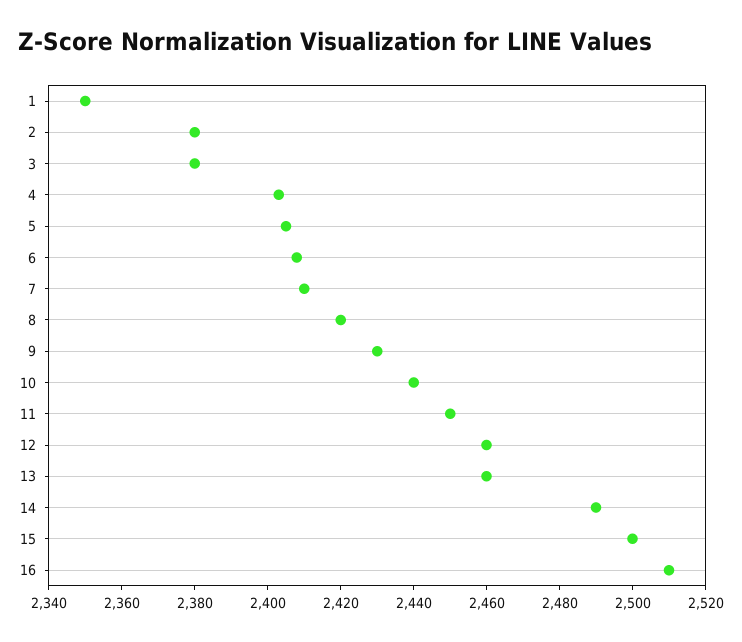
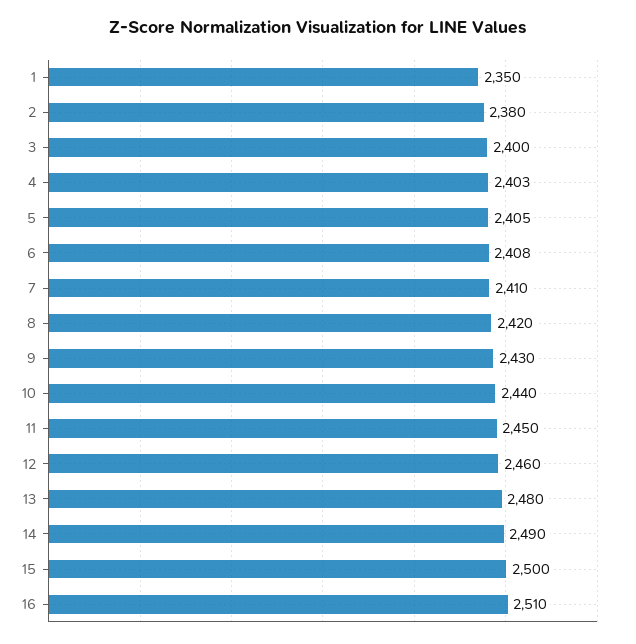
3: 2380 -> 2400
13: 2460 -> 2480

